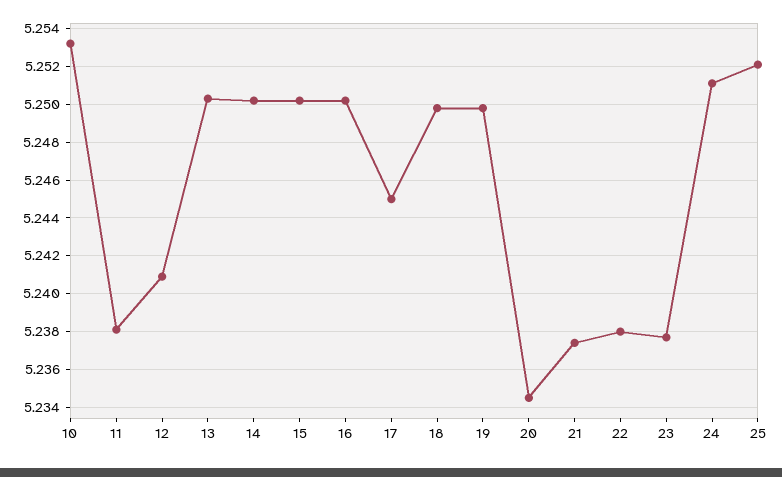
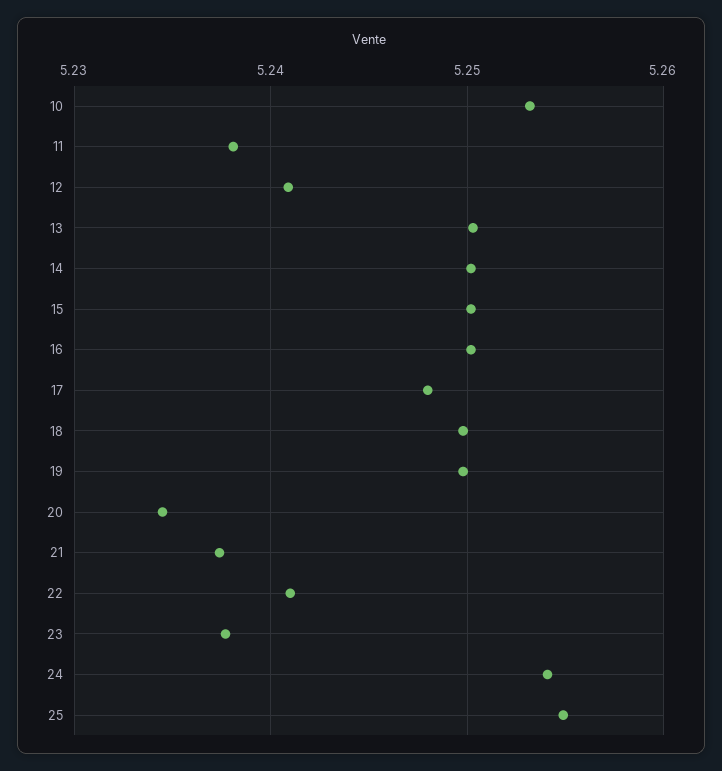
17: 5.245 -> 5.248
22: 5.238 -> 5.241
24: 5.251 -> 5.254
25: 5.252 -> 5.255

